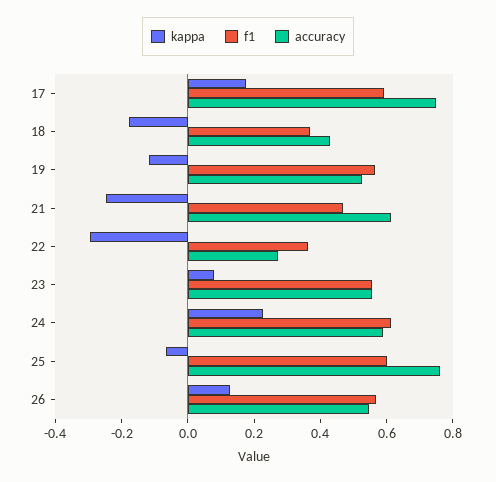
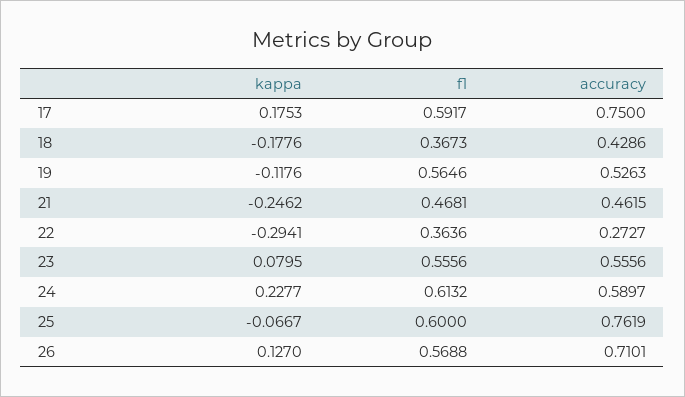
accuracy, 21: 0.6 -> 0.4615
accuracy, 26: 0.55 -> 0.7101

